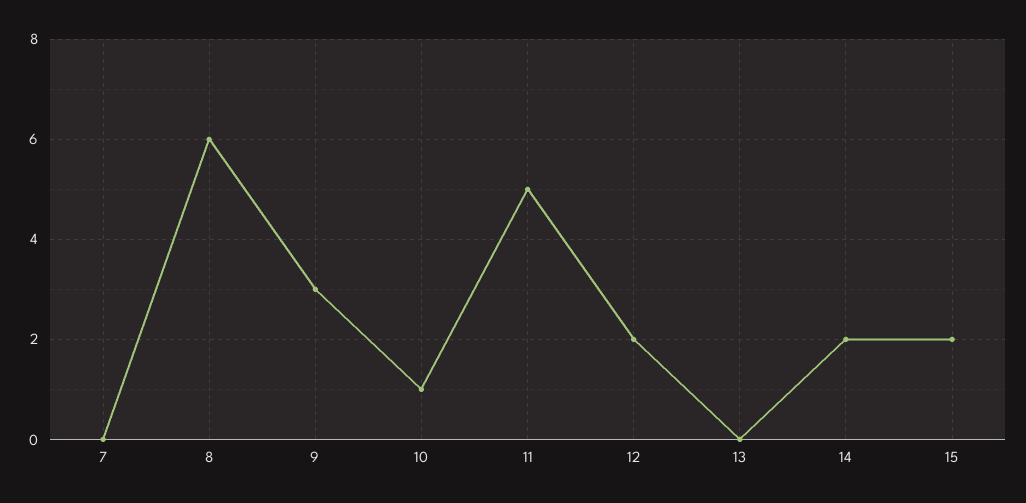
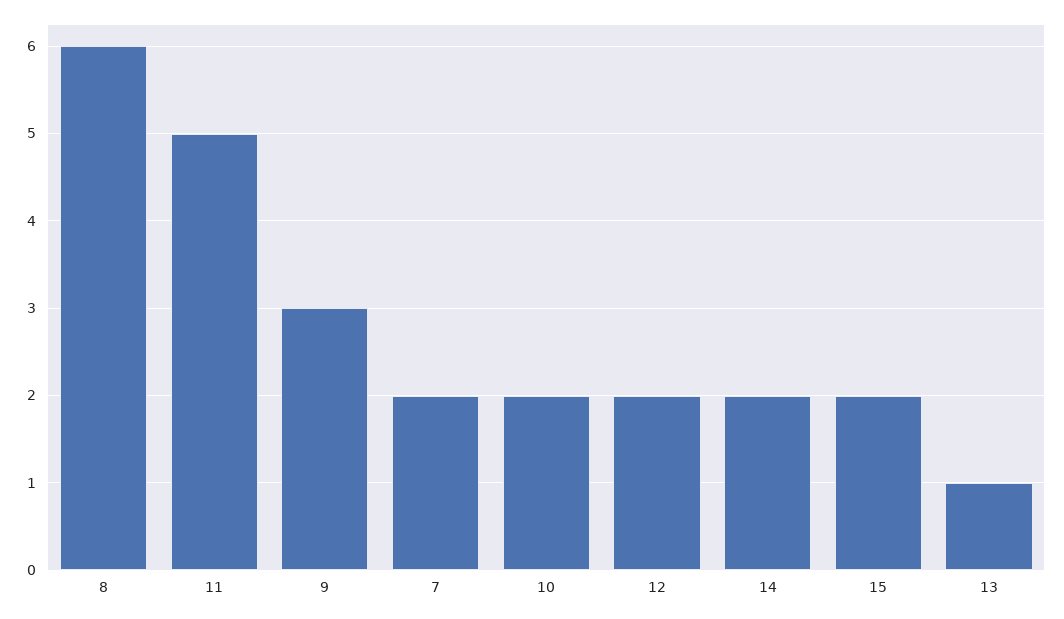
7: 0 -> 2
10: 1 -> 2
13: 0 -> 1

